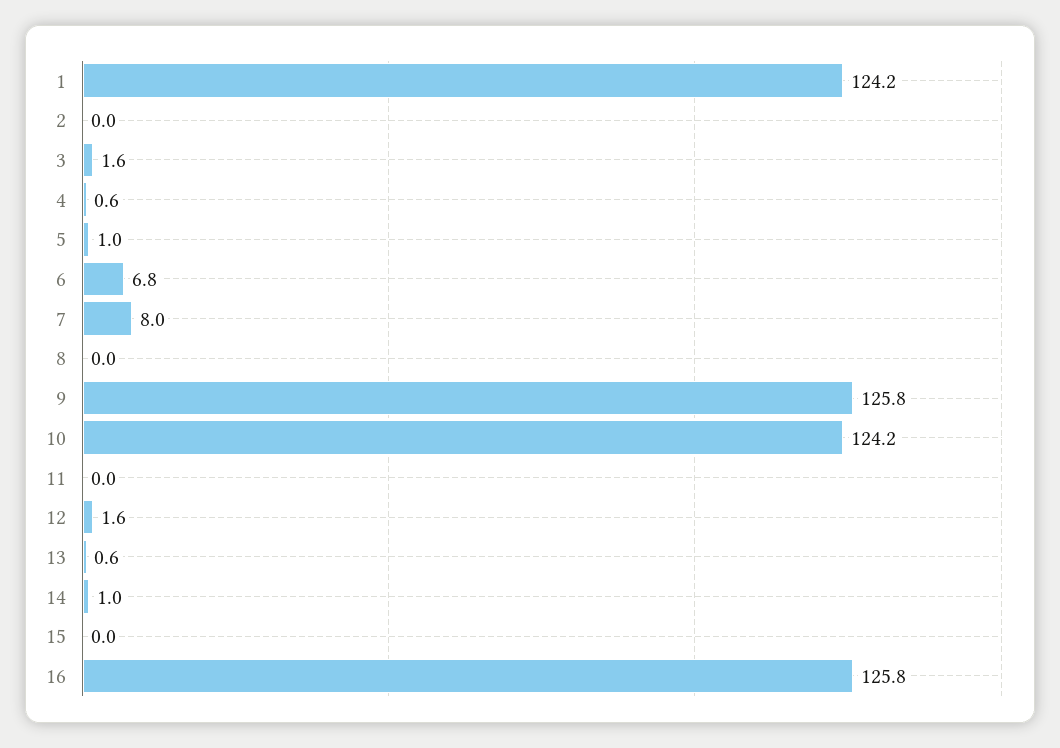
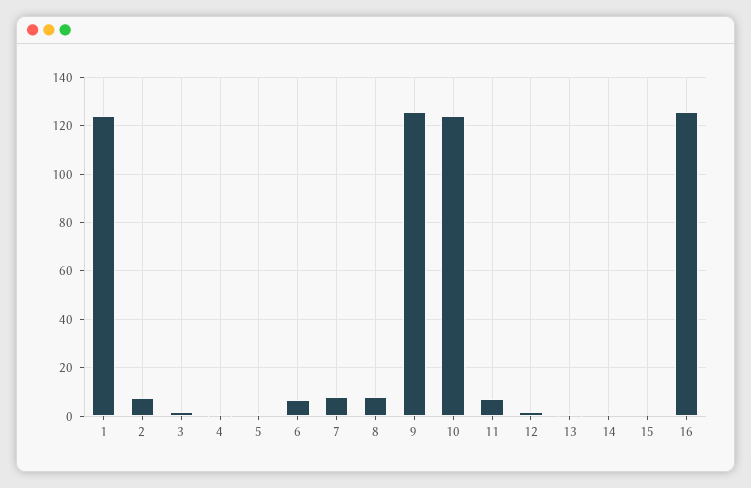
2: 0 -> 7.5
8: 0 -> 7.5
11: 0 -> 7.5

